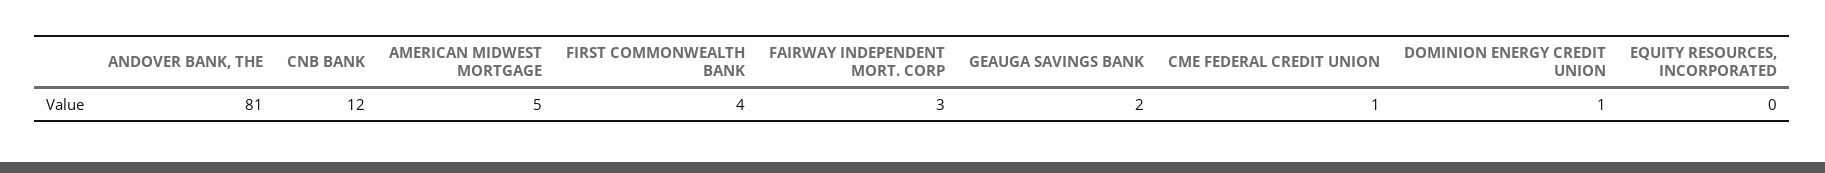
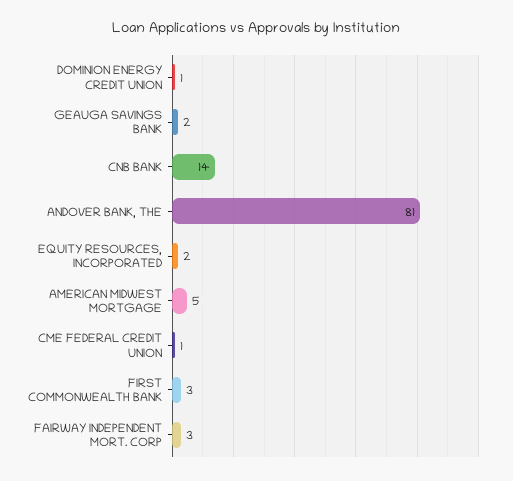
CNB BANK: 12 -> 14
FIRST COMMONWEALTH BANK: 4 -> 3
EQUITY RESOURCES, INCORPORATED: 0 -> 2

